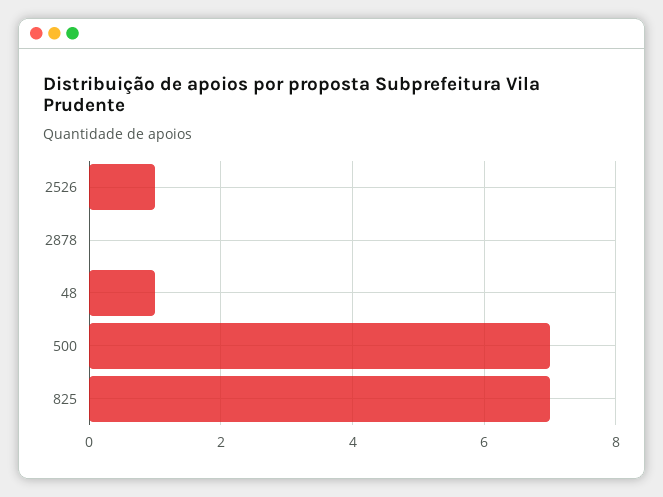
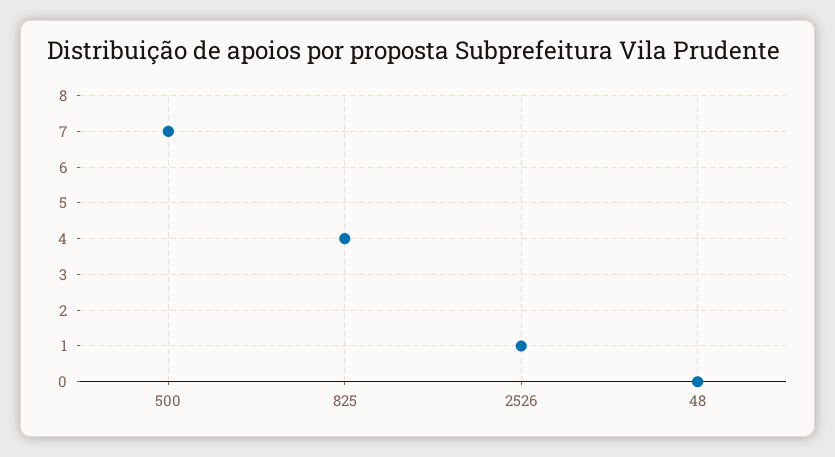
2878: 0 -> none
48: 1 -> 0
825: 7 -> 4

